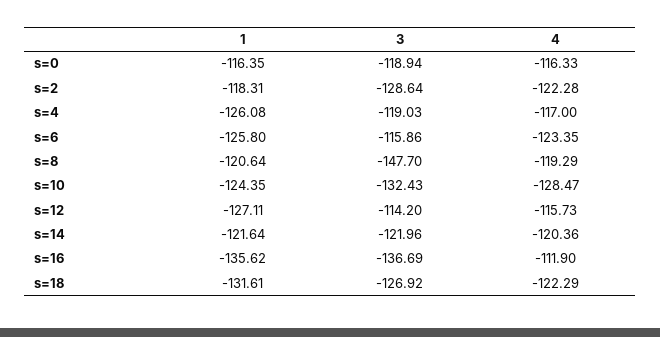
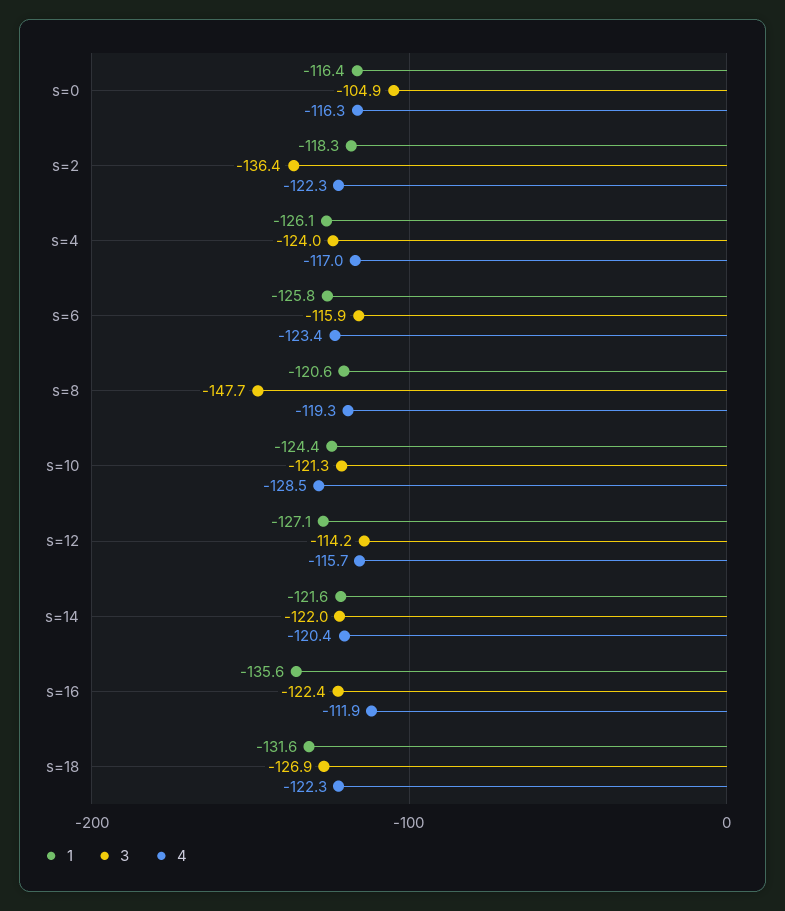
3, s=0: -118.94 -> -104.9
3, s=2: -128.64 -> -136.4
3, s=4: -119.03 -> -124
3, s=10: -132.43 -> -121.3
3, s=16: -136.69 -> -122.4

